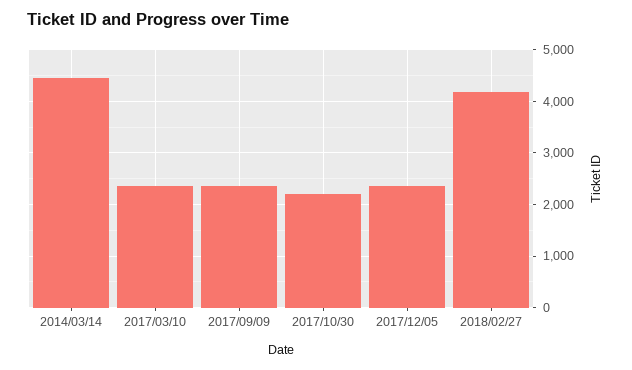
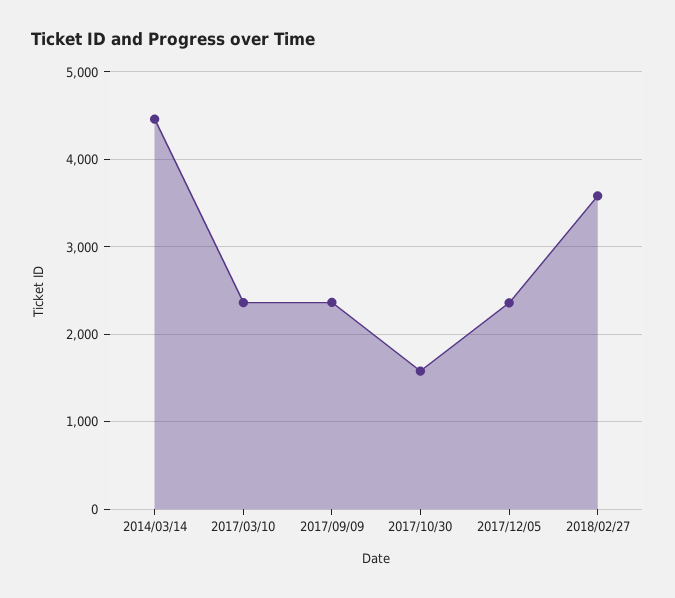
2017/10/30: 2200 -> 1600
2018/02/27: 4200 -> 3600

